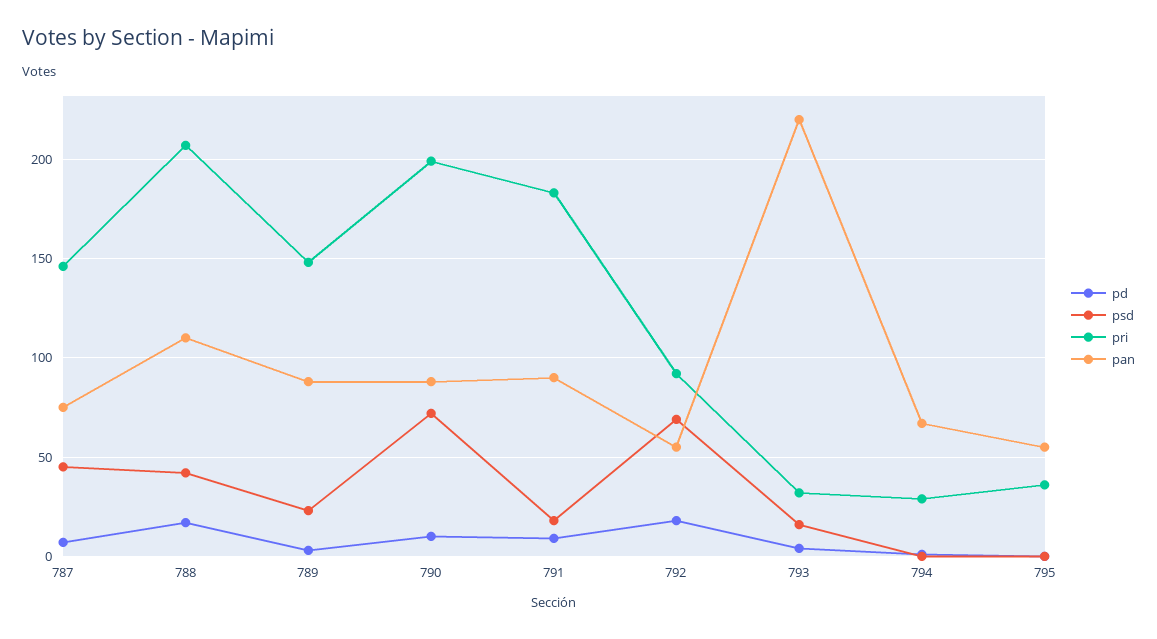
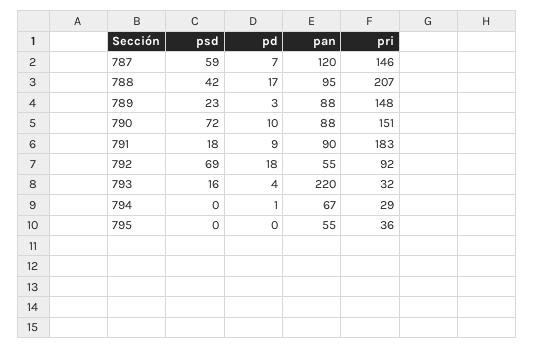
psd, 787: 45 -> 59
pan, 787: 75 -> 120
pan, 788: 110 -> 95
pri, 790: 200 -> 151

